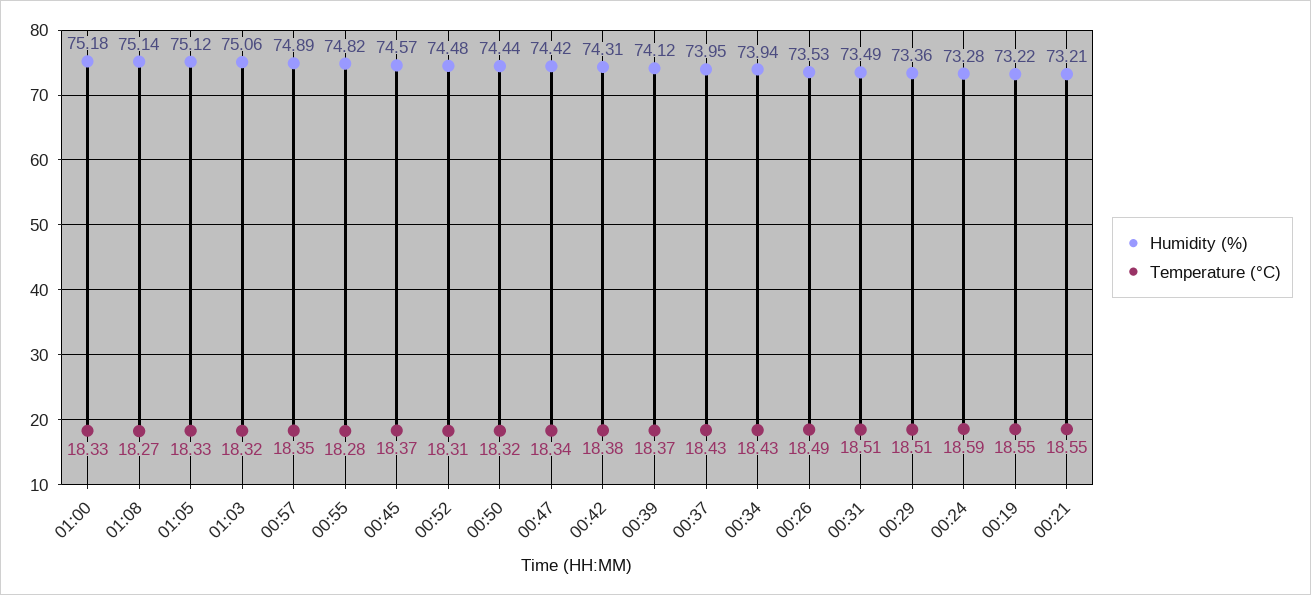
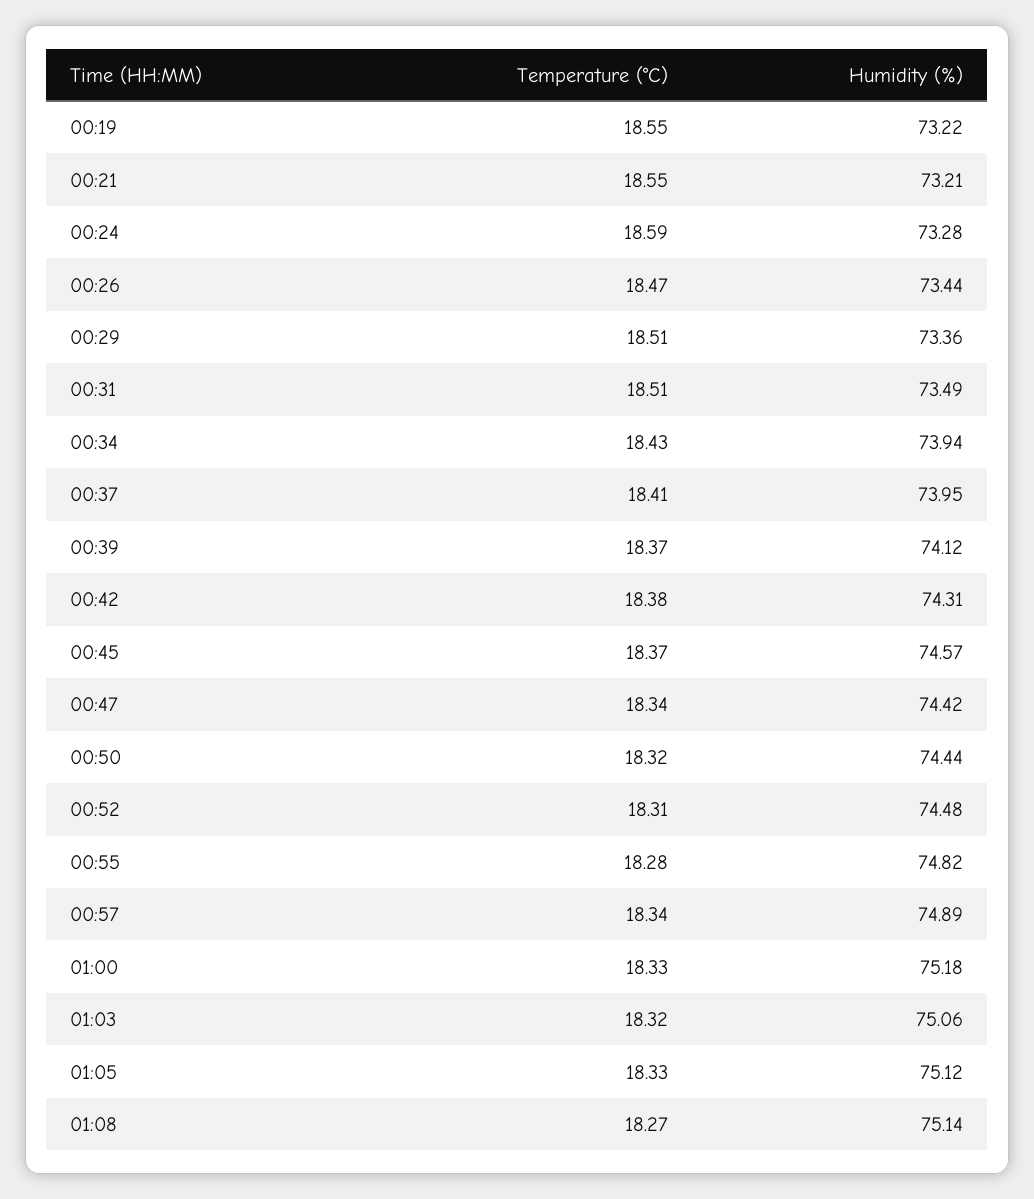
Temperature (°C), 00:57: 18.35 -> 18.34
Temperature (°C), 00:37: 18.43 -> 18.41
Humidity (%), 00:26: 73.53 -> 73.44
Temperature (°C), 00:26: 18.49 -> 18.47

